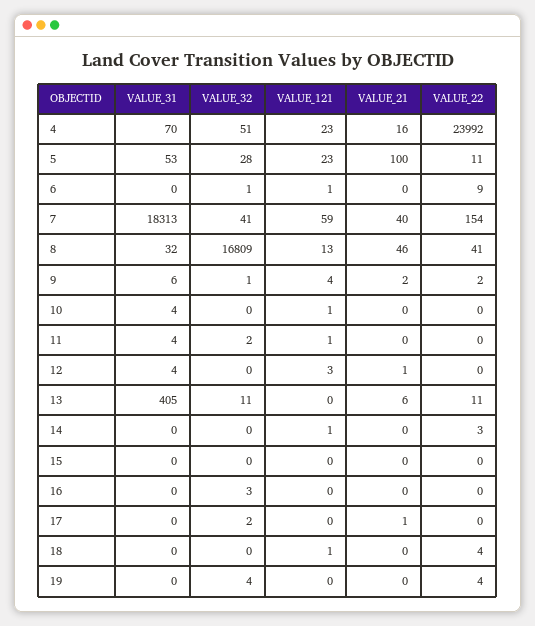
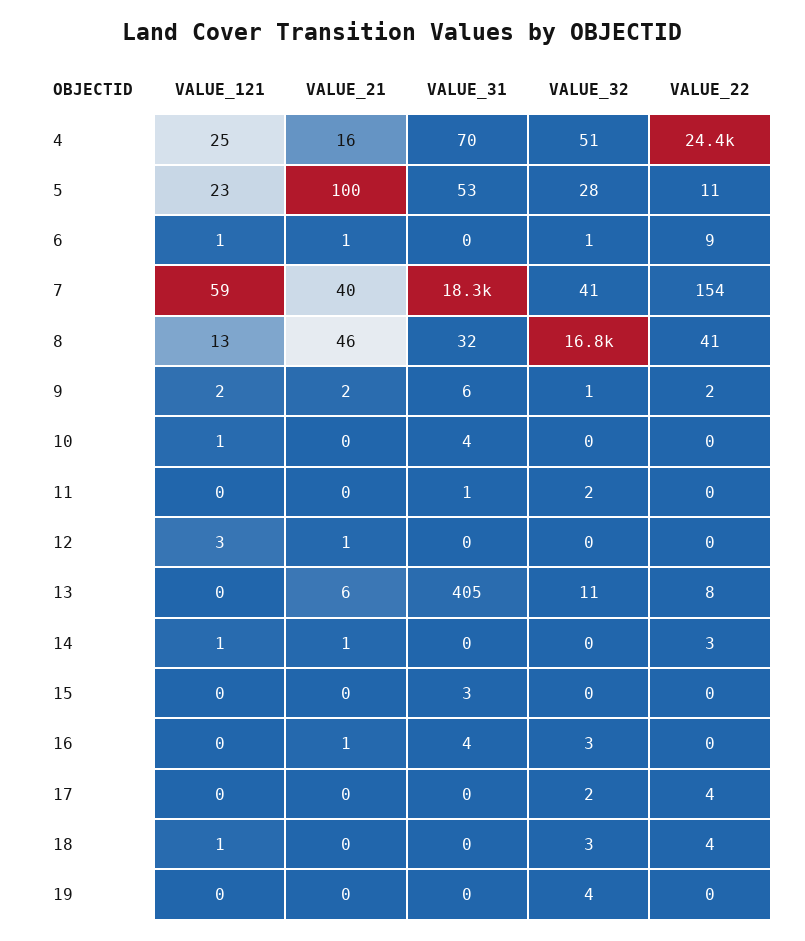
VALUE_121, 4: 23 -> 25
VALUE_22, 4: 23992 -> 24400
VALUE_21, 6: 0 -> 1
VALUE_121, 9: 4 -> 2
VALUE_31, 11: 4 -> 1
VALUE_121, 11: 1 -> 0
VALUE_31, 12: 4 -> 0
VALUE_22, 13: 11 -> 8
VALUE_21, 14: 0 -> 1
VALUE_31, 15: 0 -> 3
VALUE_31, 16: 0 -> 4
VALUE_21, 16: 0 -> 1
VALUE_21, 17: 1 -> 0
VALUE_22, 17: 0 -> 4
VALUE_32, 18: 0 -> 3
VALUE_22, 19: 4 -> 0

